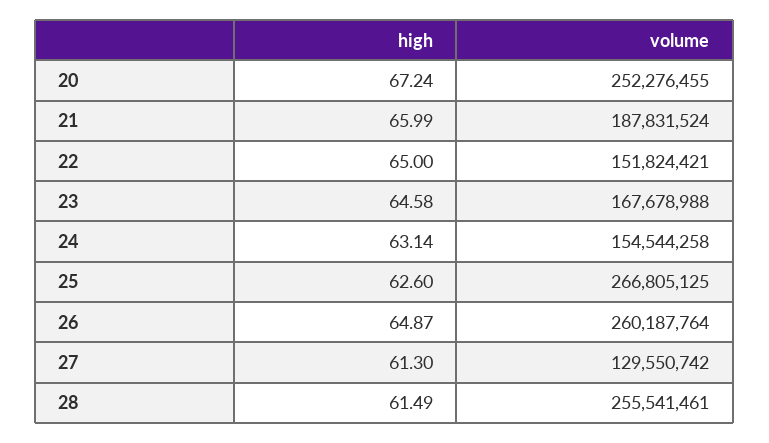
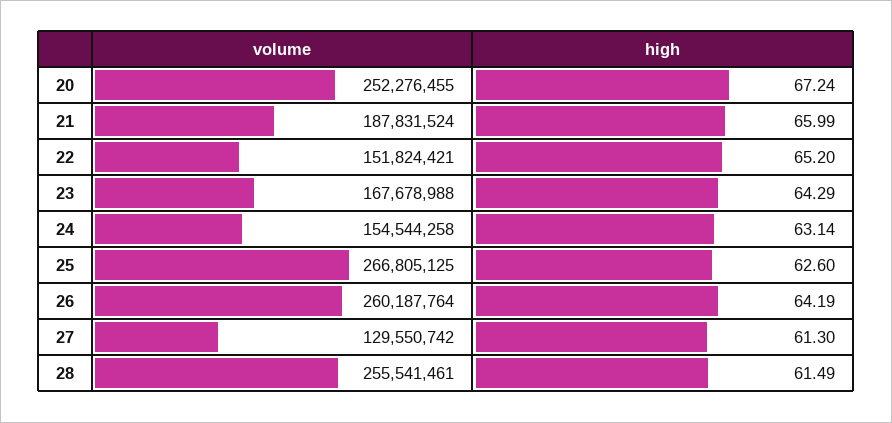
high, 22: 65 -> 65.2
high, 23: 64.58 -> 64.29
high, 26: 64.87 -> 64.19

